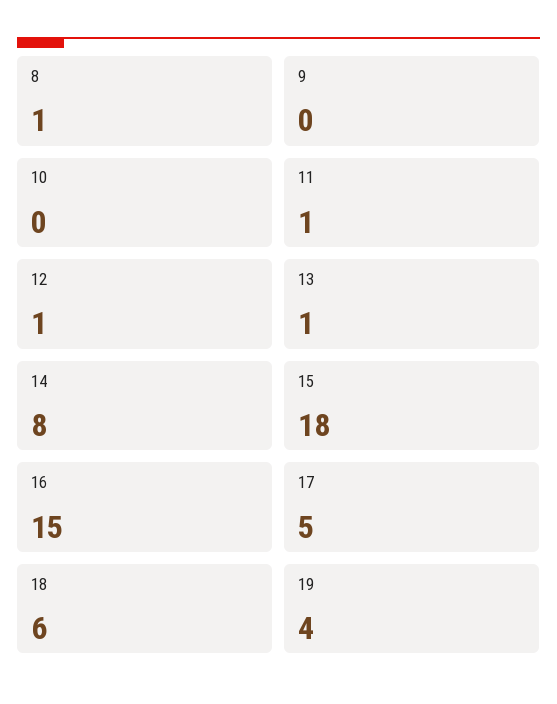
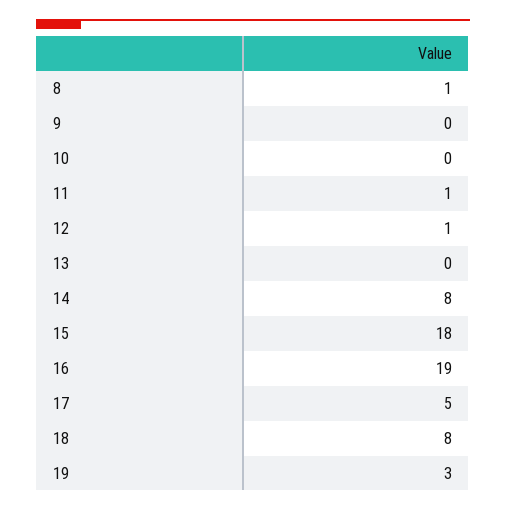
13: 1 -> 0
16: 15 -> 19
18: 6 -> 8
19: 4 -> 3

